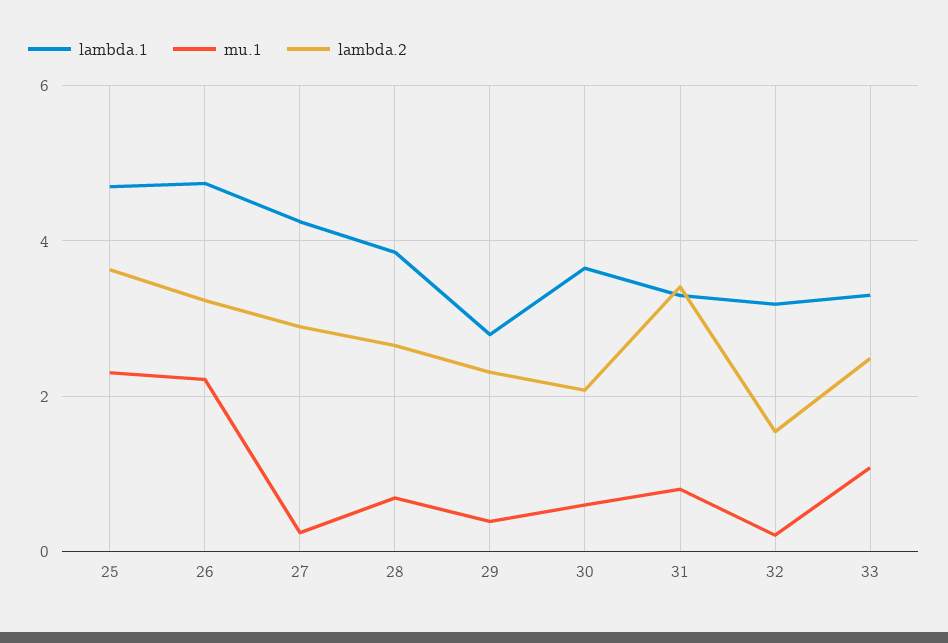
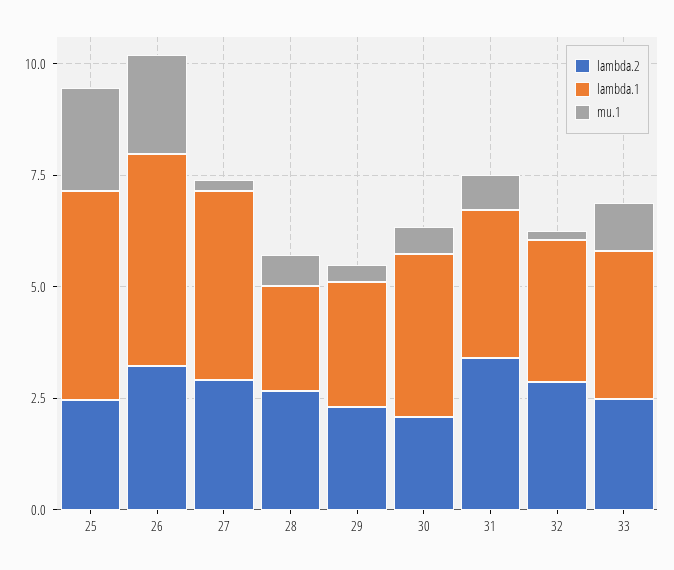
lambda.2, 25: 3.6 -> 2.5
lambda.1, 28: 3.8 -> 2.5
lambda.2, 32: 1.6 -> 3

